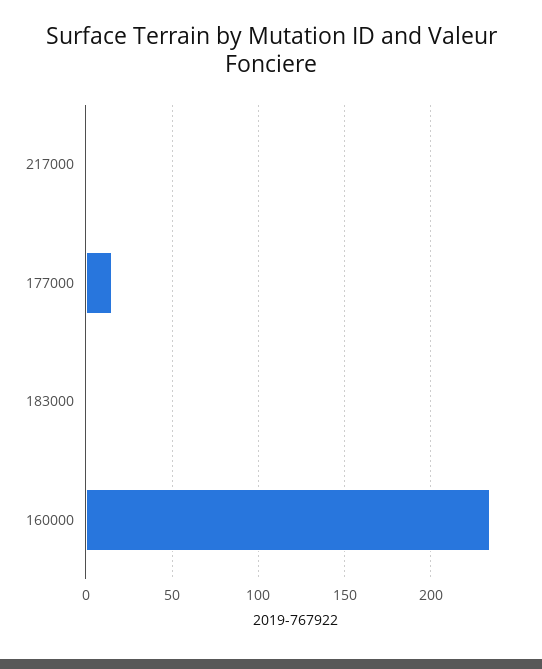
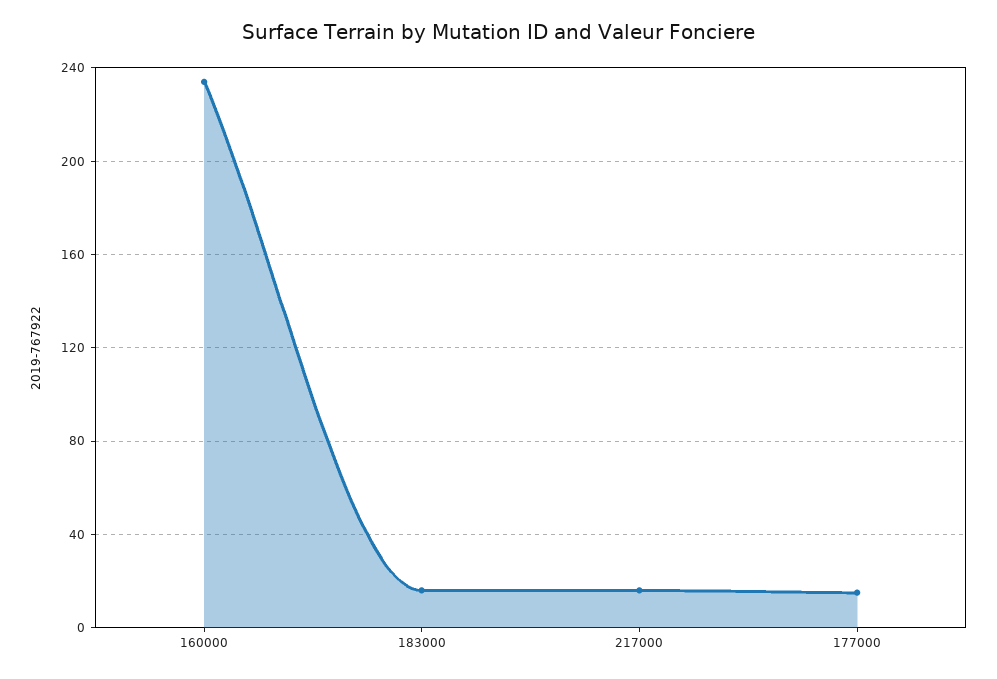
217000: 0 -> 15
183000: 0 -> 15

